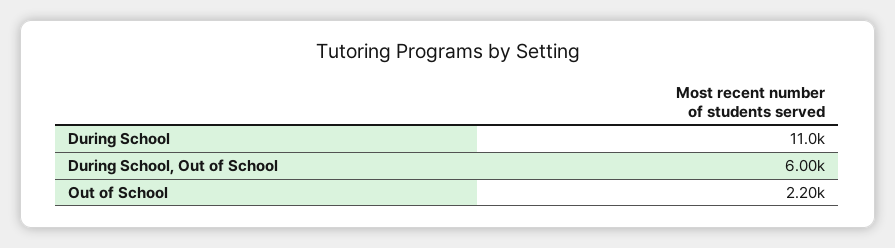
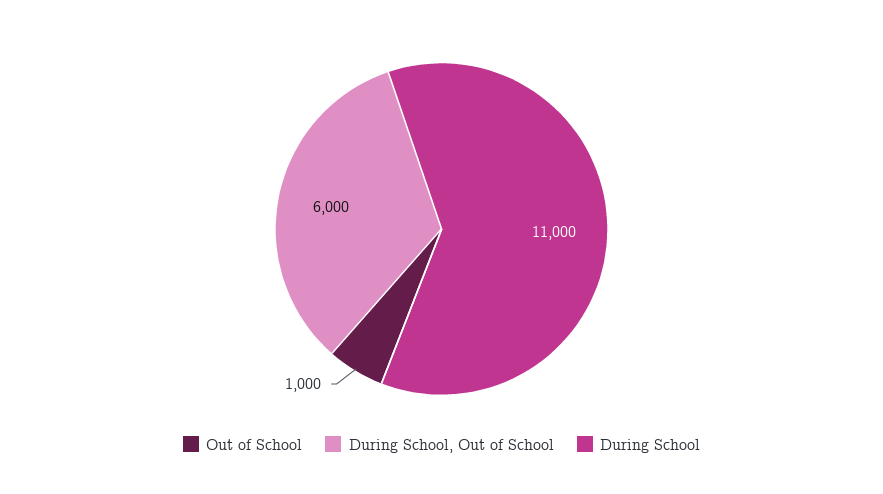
Out of School: 2200 -> 1000

